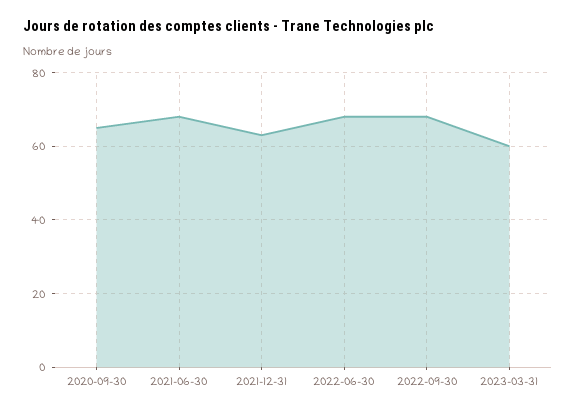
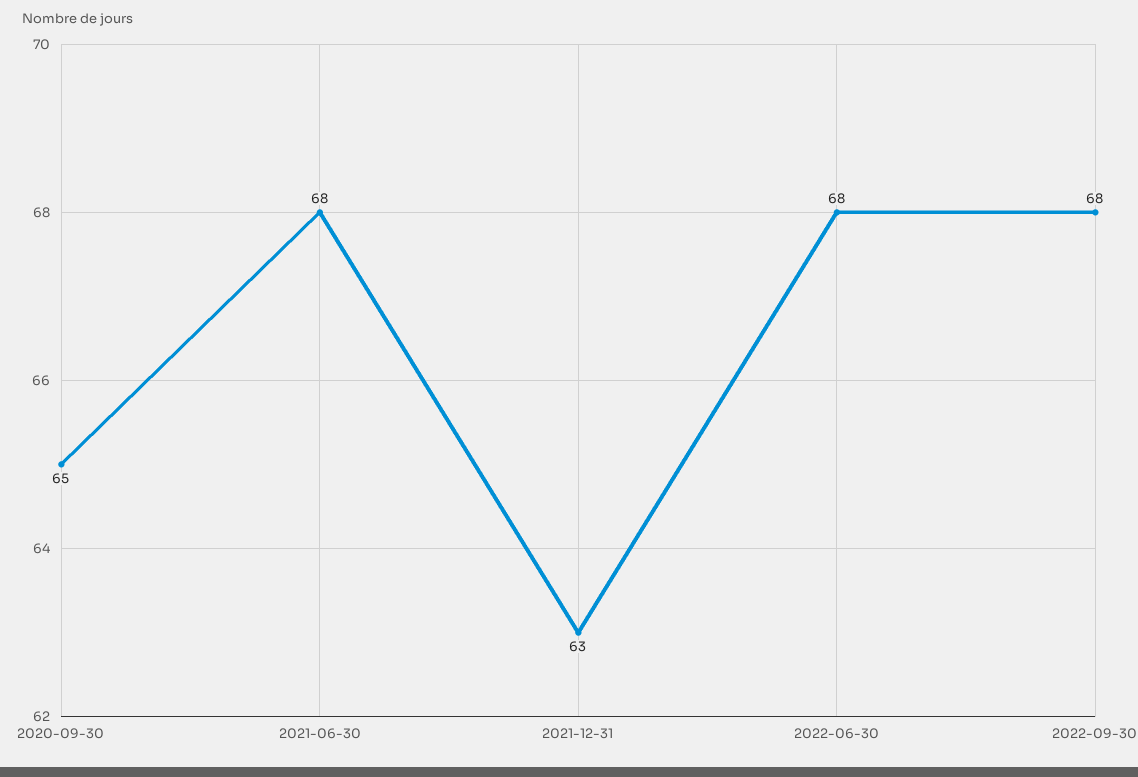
2023-03-31: 60 -> none

